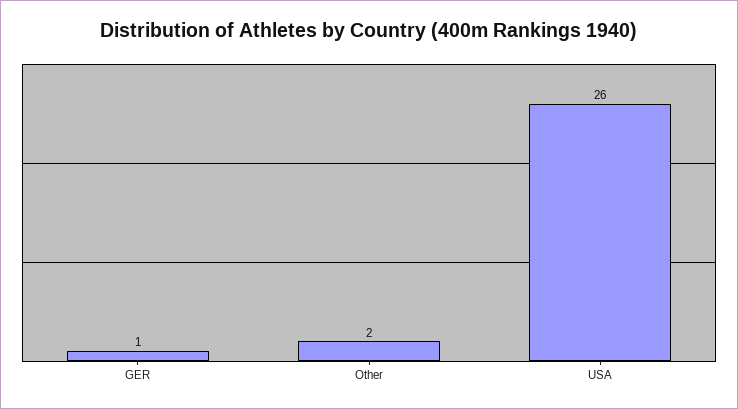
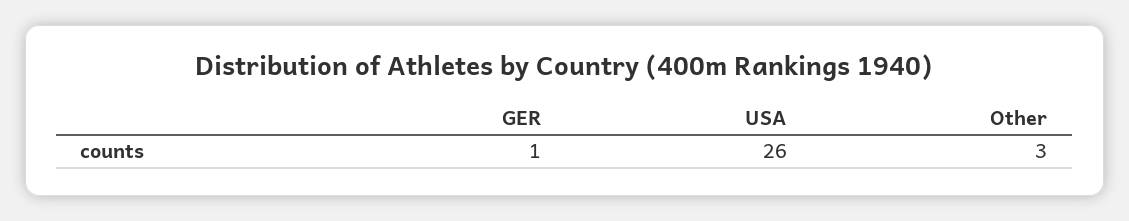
Other: 2 -> 3

